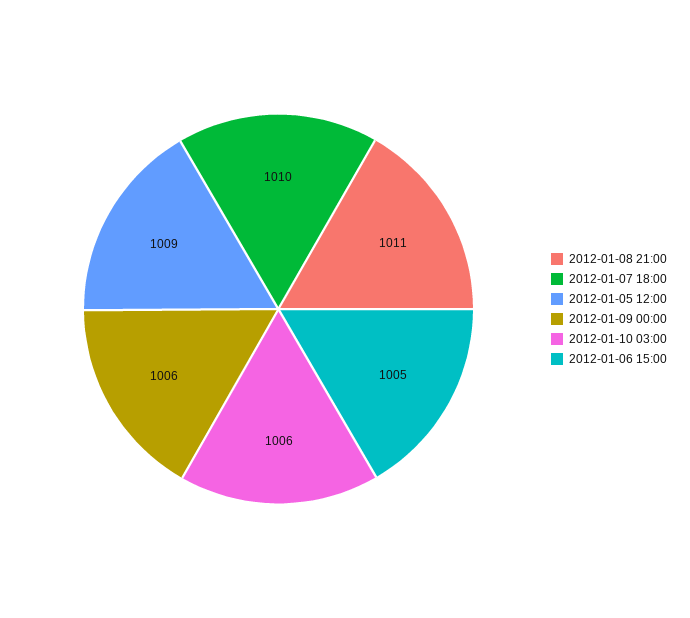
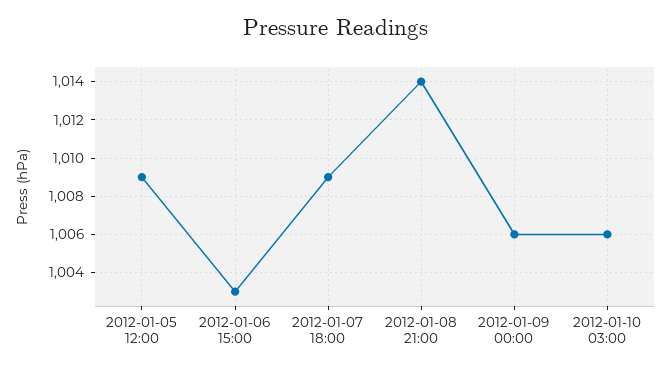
2012-01-08 21:00: 1011 -> 1014
2012-01-07 18:00: 1010 -> 1009
2012-01-06 15:00: 1005 -> 1003

